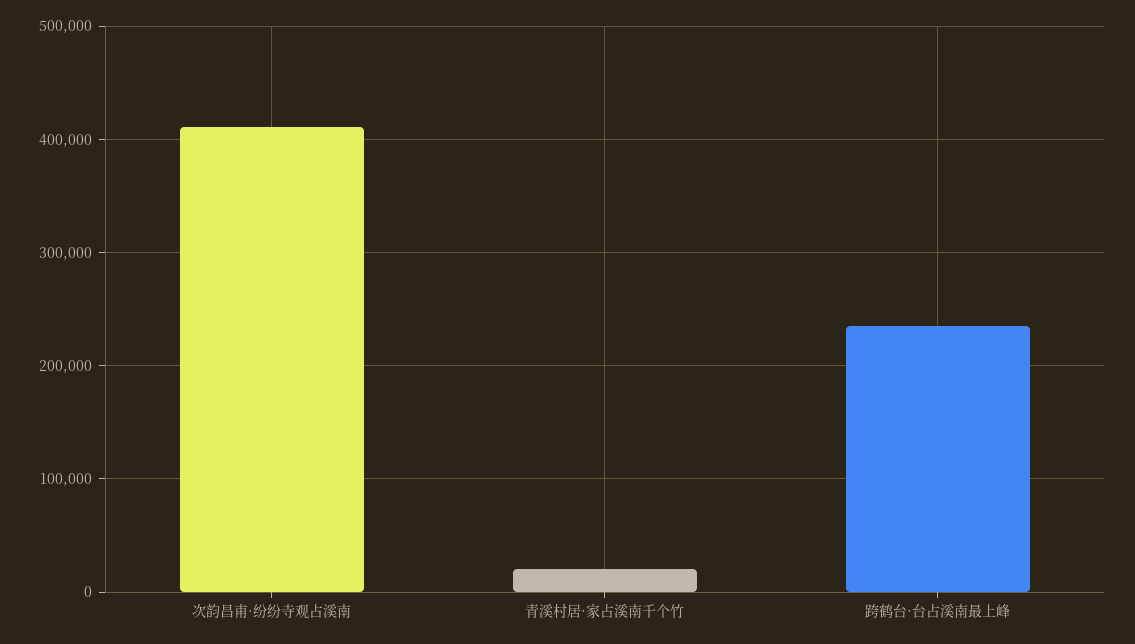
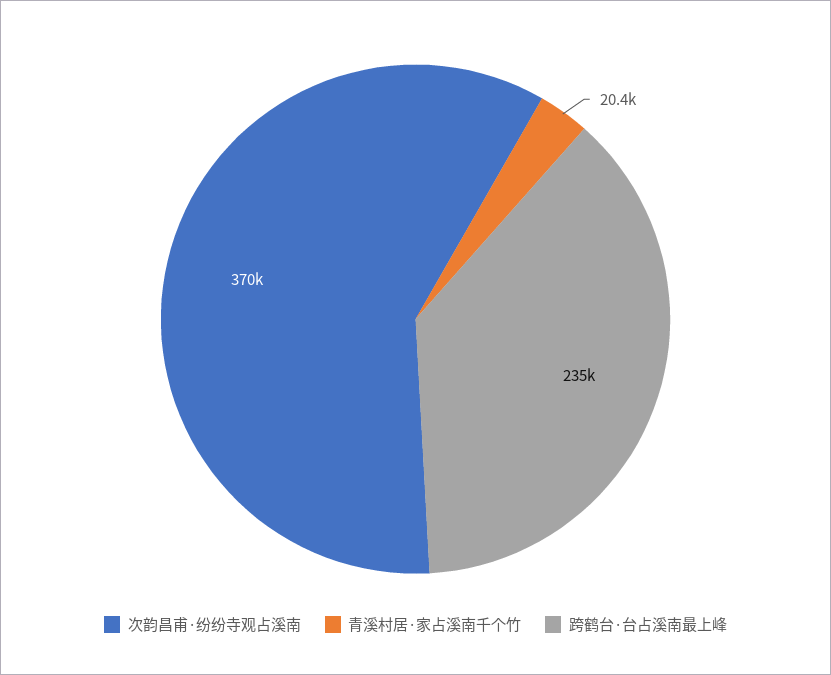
次韵昌甫·纷纷寺观占溪南: 410000 -> 370000

